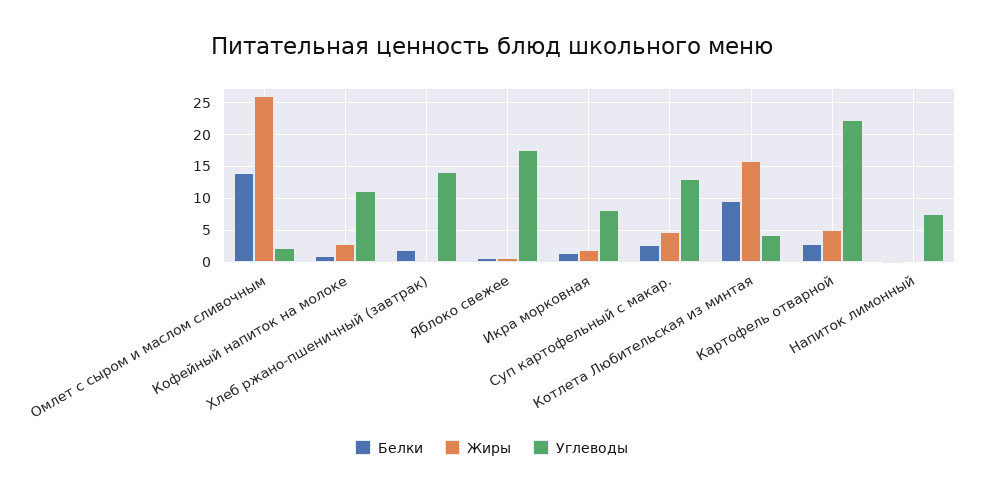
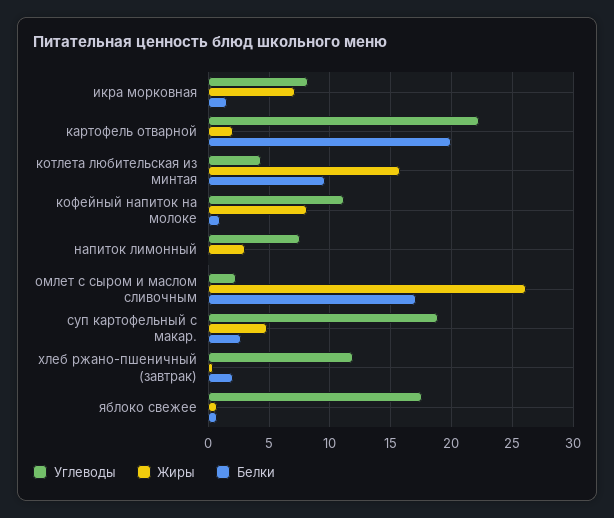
Белки, Омлет с сыром и маслом сливочным: 14 -> 17
Жиры, Кофейный напиток на молоке: 3 -> 8
Углеводы, Хлеб ржано-пшеничный (завтрак): 14 -> 12
Жиры, Икра морковная: 2 -> 7
Углеводы, Суп картофельный с макар.: 13 -> 19
Белки, Картофель отварной: 3 -> 20
Жиры, Картофель отварной: 5 -> 2
Жиры, Напиток лимонный: 0 -> 3

